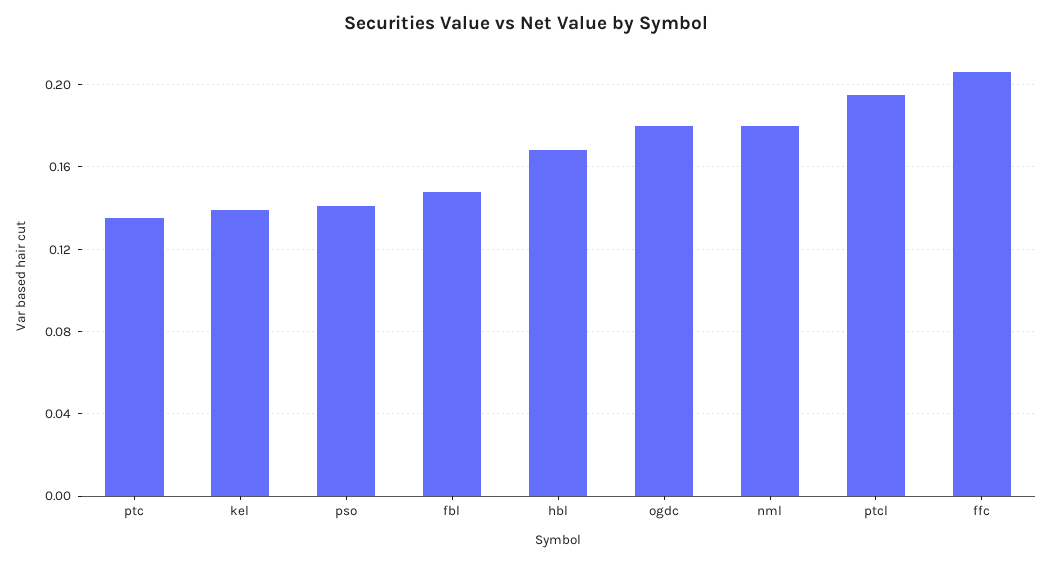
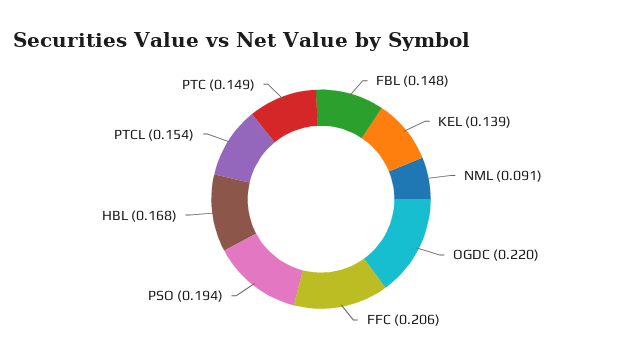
ptc: 0.135 -> 0.149
pso: 0.14 -> 0.194
ogdc: 0.18 -> 0.22
nml: 0.18 -> 0.091
ptcl: 0.195 -> 0.154

